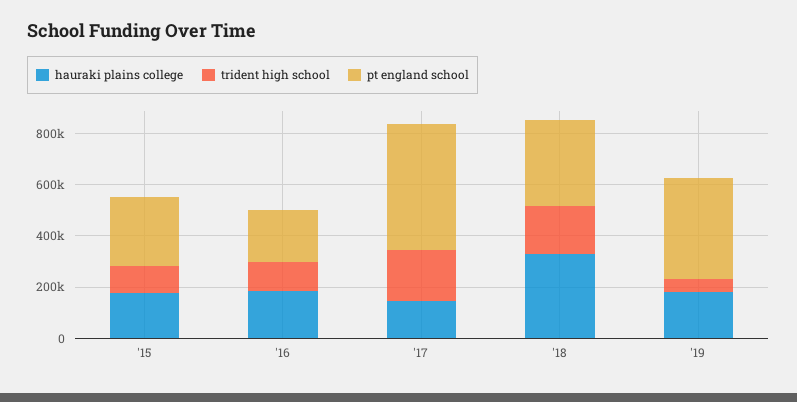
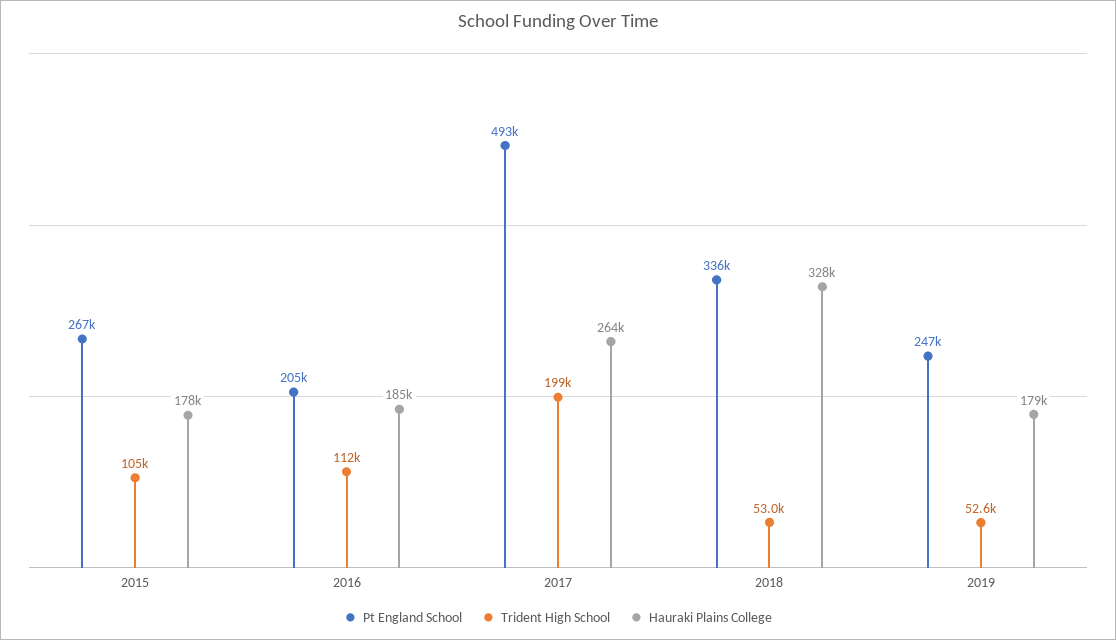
hauraki plains college, '17: 150000 -> 264000
trident high school, '18: 200000 -> 53000
pt england school, '19: 400000 -> 247000

